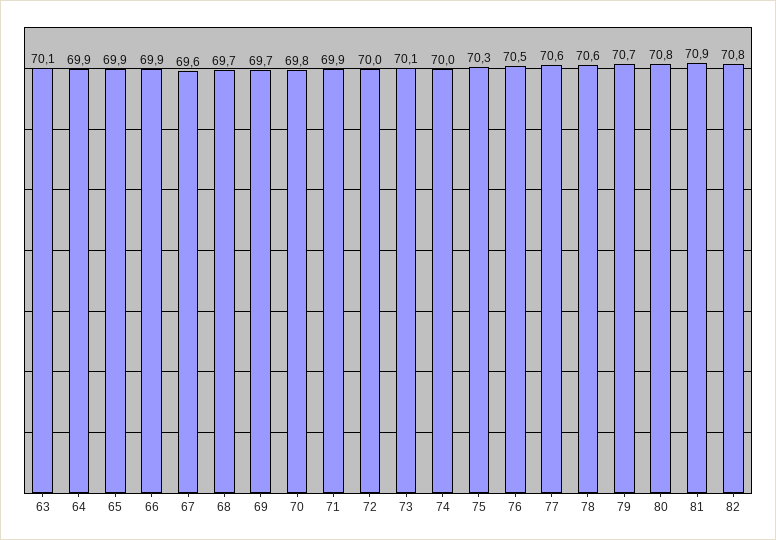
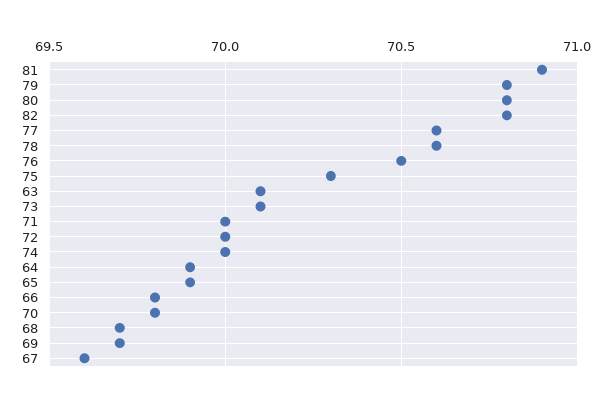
66: 69.9 -> 69.8
71: 69.9 -> 70
79: 70.7 -> 70.8

